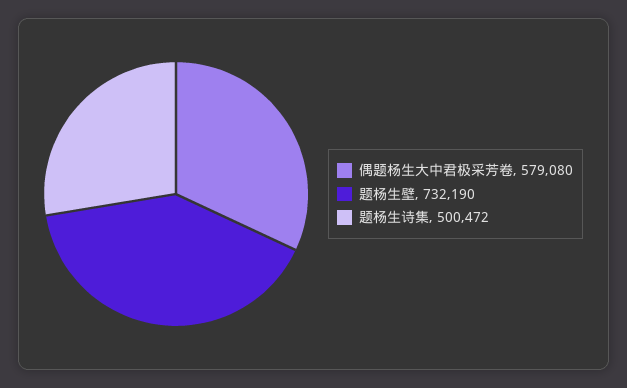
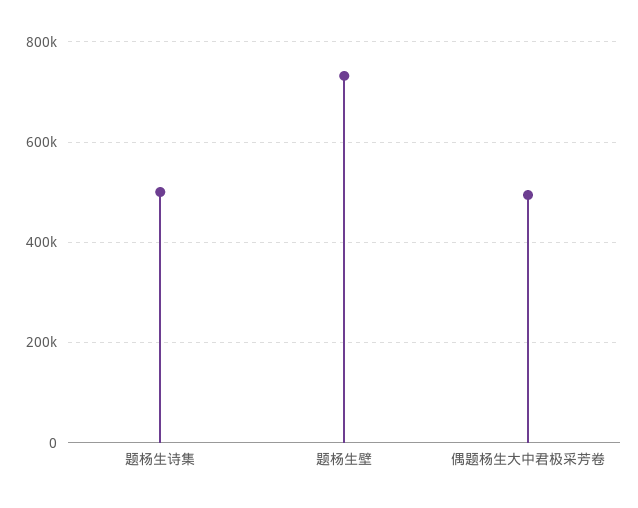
偶题杨生大中君极采芳卷: 579080 -> 500000

